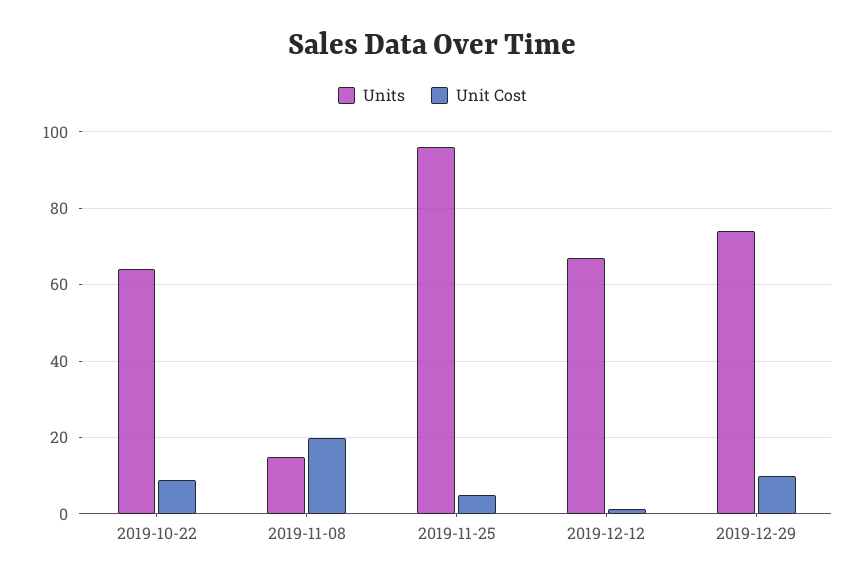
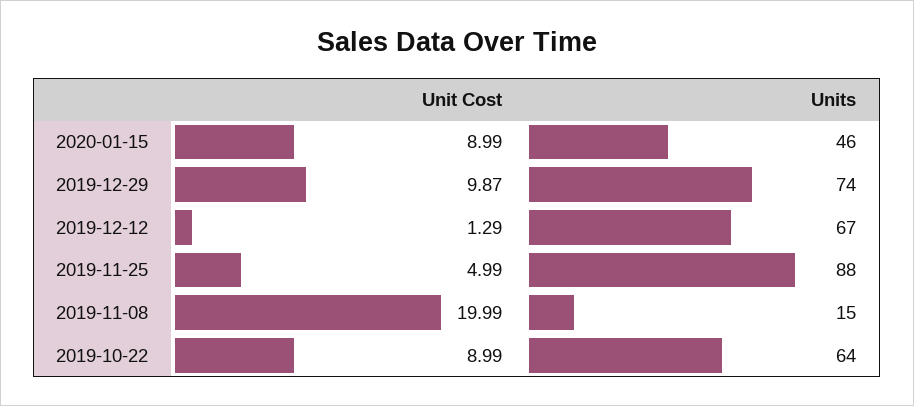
Units, 2019-11-25: 96 -> 88
Unit Cost, 2020-01-15: none -> 8.99
Units, 2020-01-15: none -> 46

